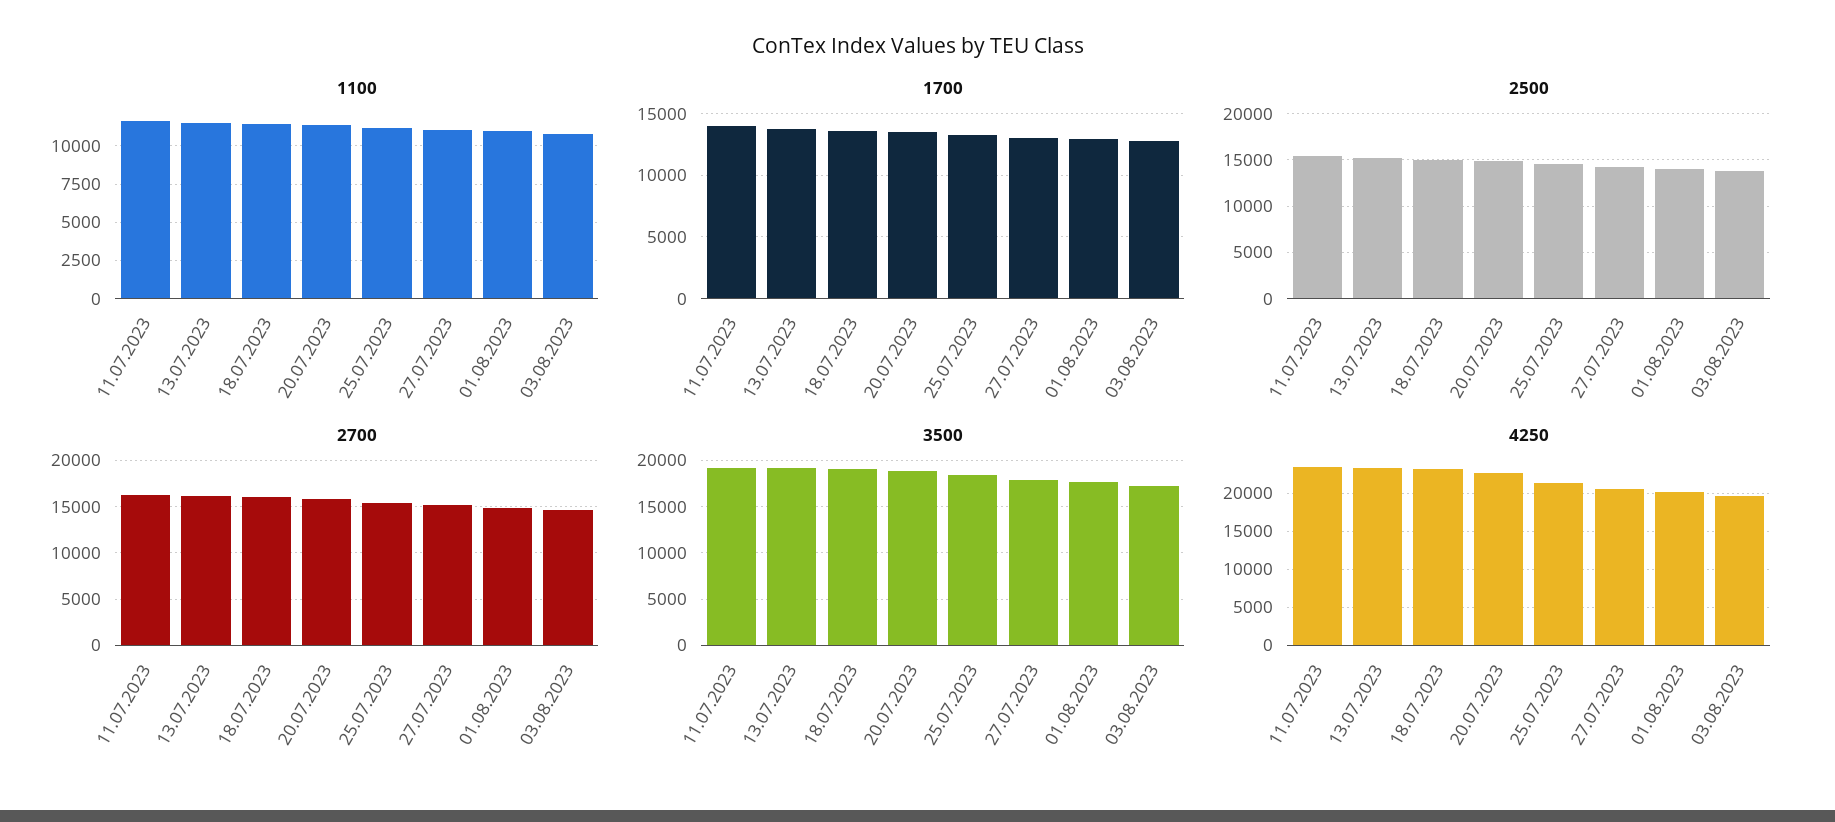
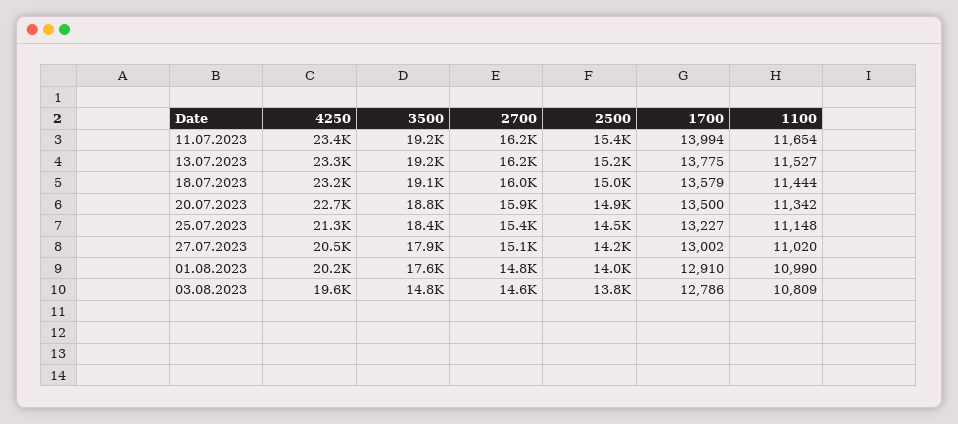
3500, 03.08.2023: 17000 -> 14800

